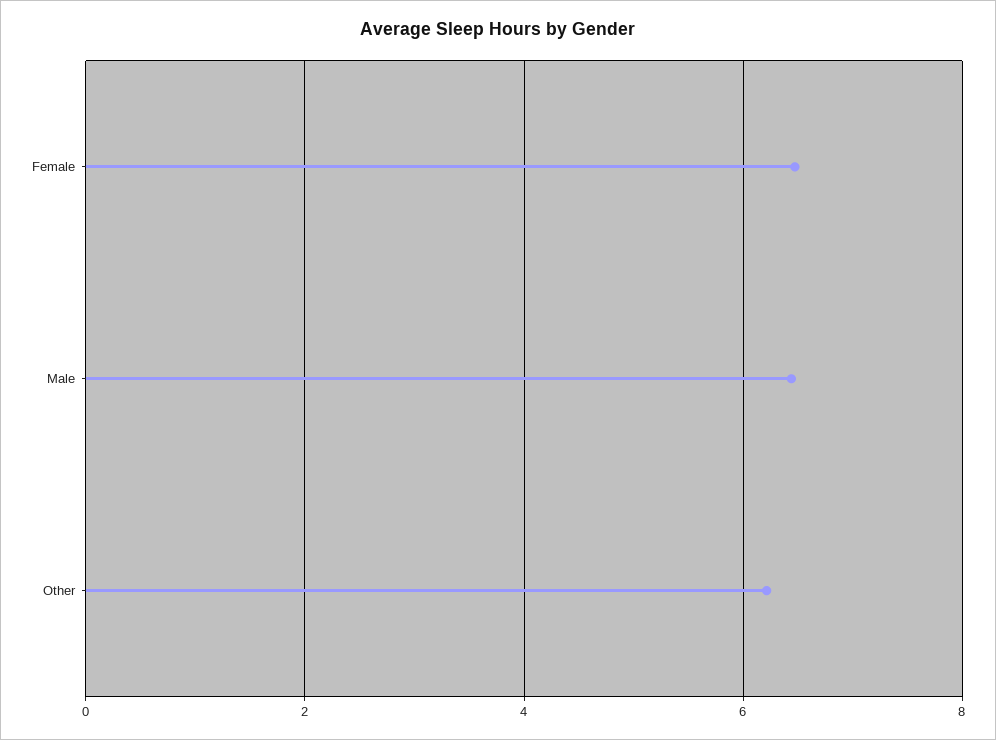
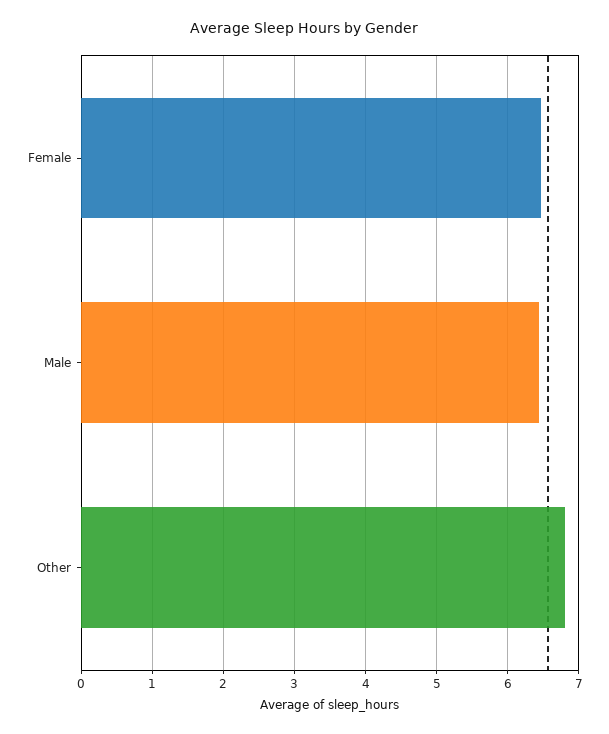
Other: 6.2 -> 6.8

